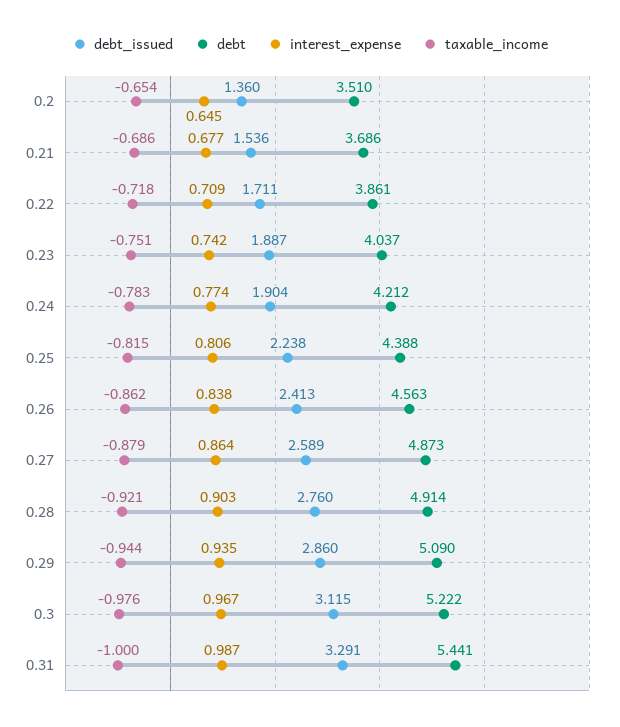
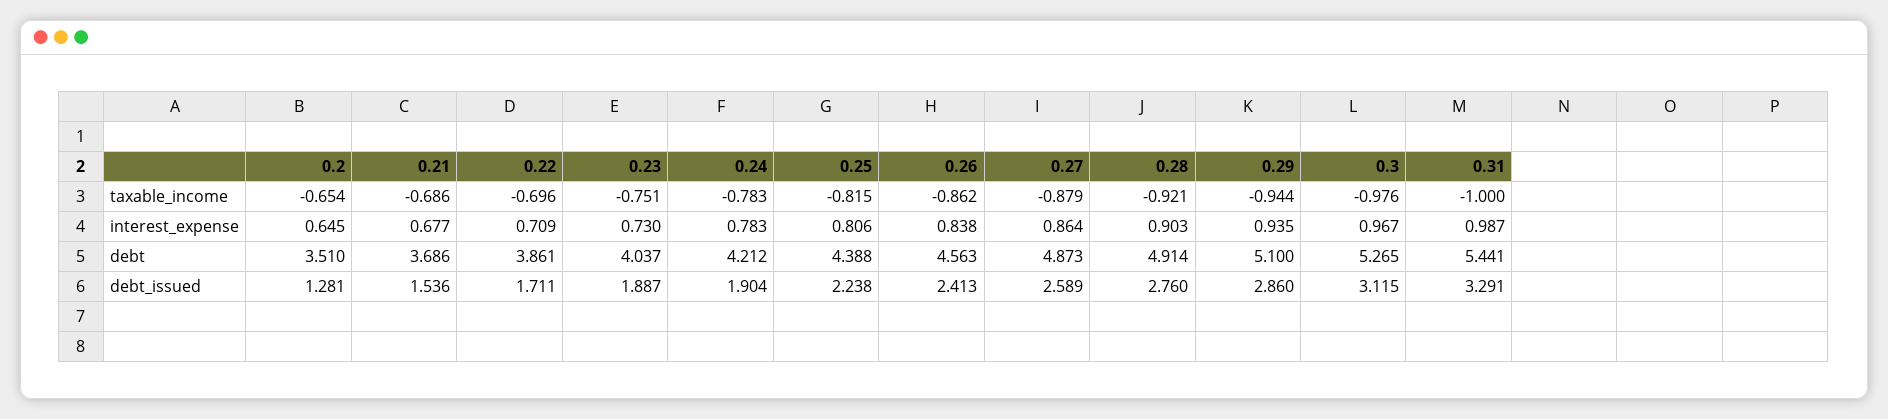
debt_issued, 0.2: 1.36 -> 1.281
taxable_income, 0.22: -0.718 -> -0.696
interest_expense, 0.23: 0.742 -> 0.73
interest_expense, 0.24: 0.774 -> 0.783
debt, 0.29: 5.09 -> 5.1
debt, 0.3: 5.222 -> 5.265

